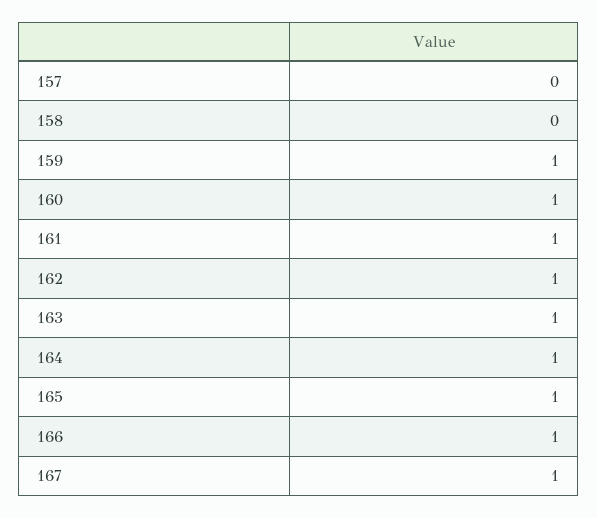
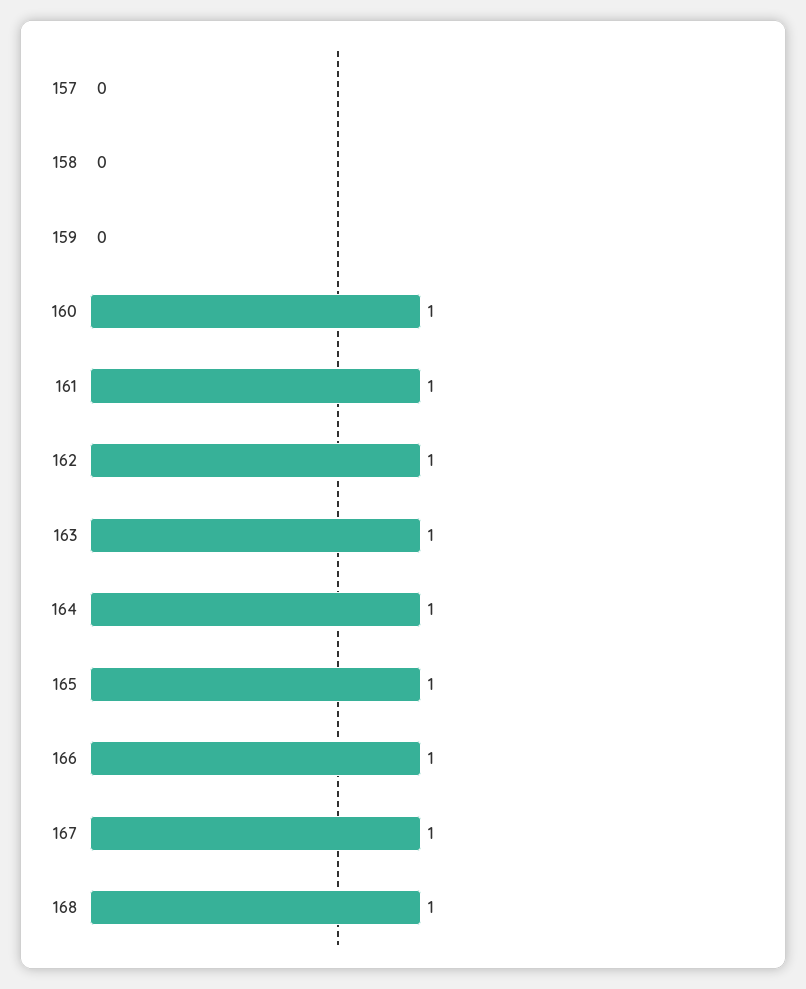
159: 1 -> 0
168: none -> 1

